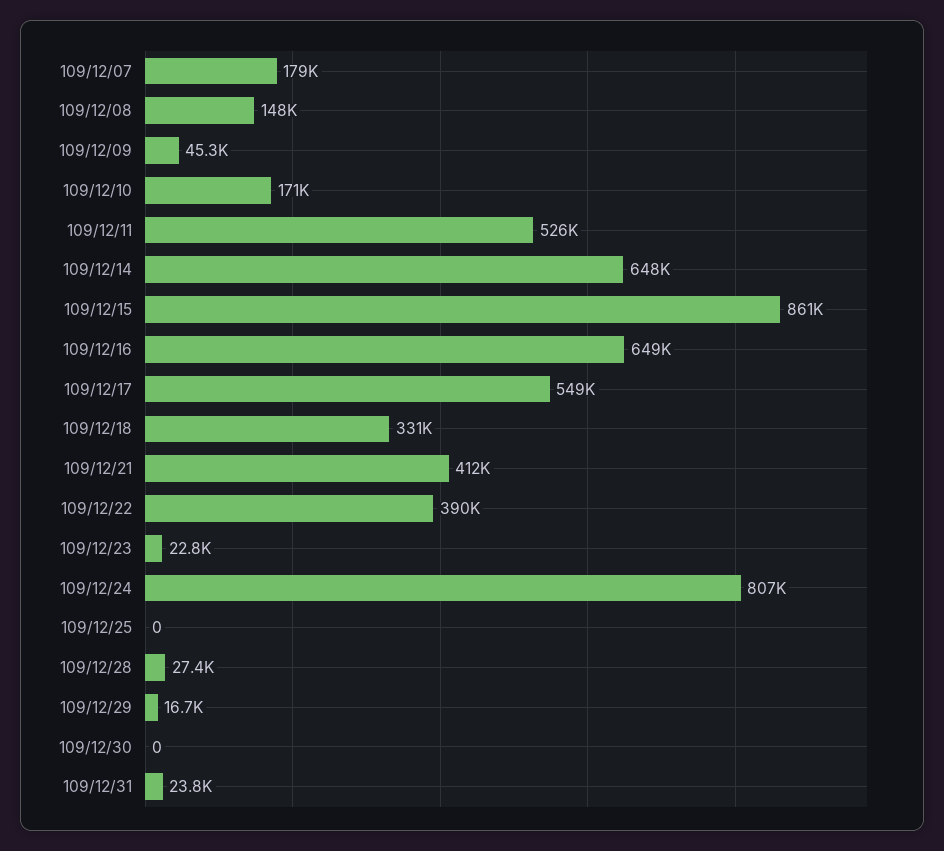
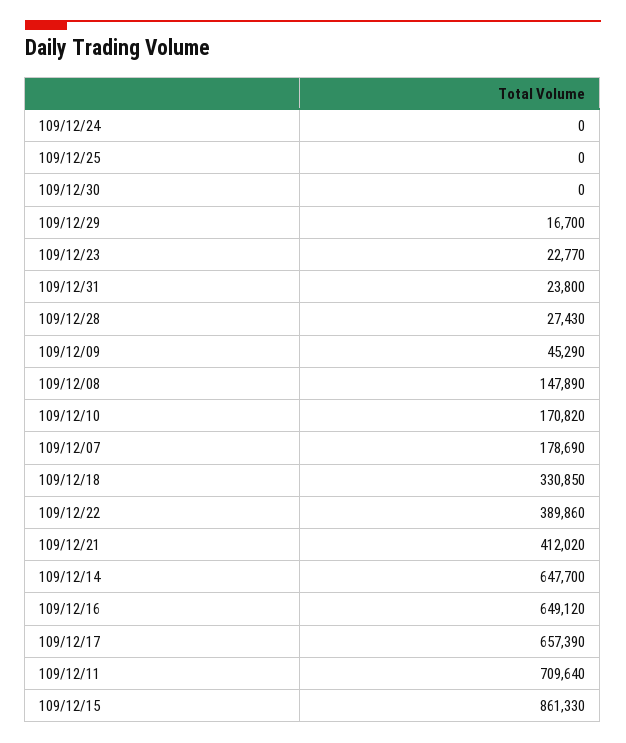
109/12/11: 526000 -> 709640
109/12/17: 549000 -> 657390
109/12/24: 807000 -> 0

